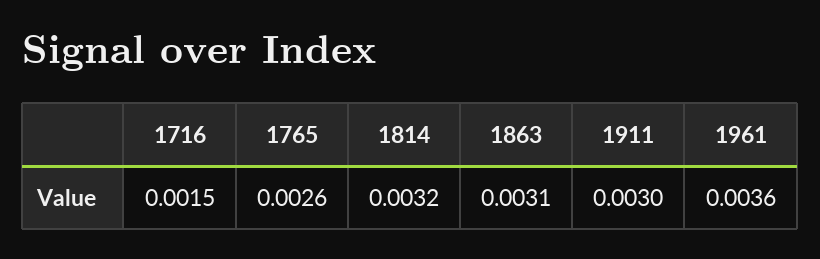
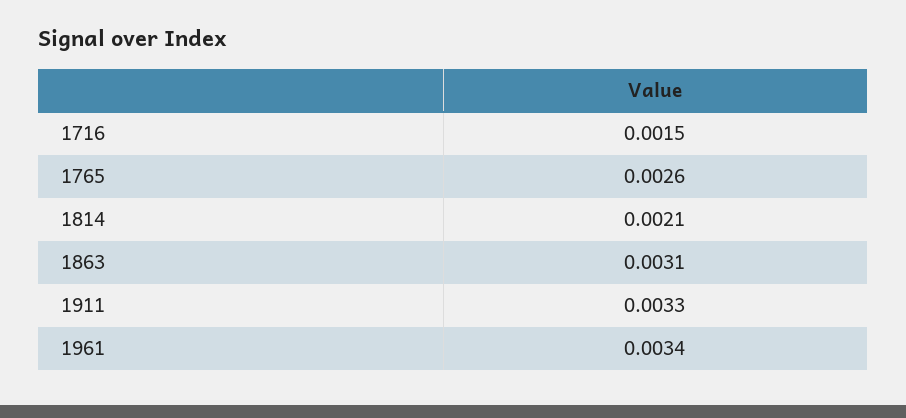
1814: 0.0032 -> 0.0021
1911: 0.003 -> 0.0033
1961: 0.0036 -> 0.0034

